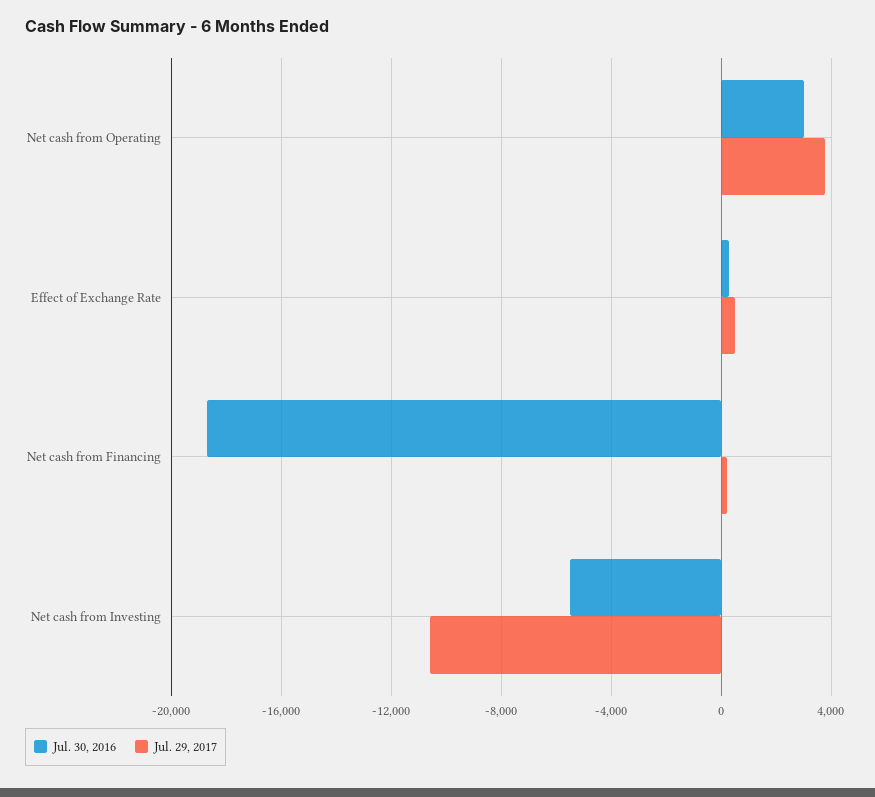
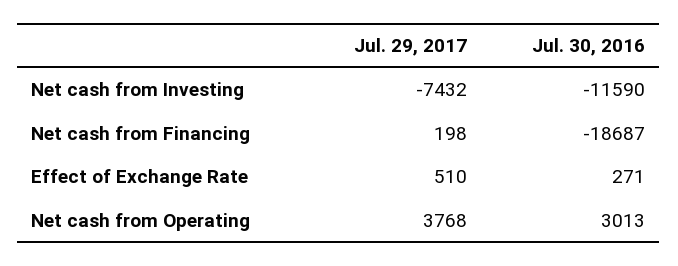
Jul. 30, 2016, Net cash from Investing: -5500 -> -11590
Jul. 29, 2017, Net cash from Investing: -10500 -> -7432

